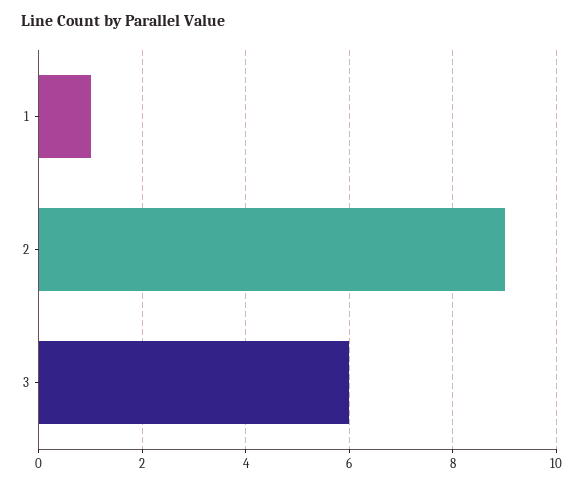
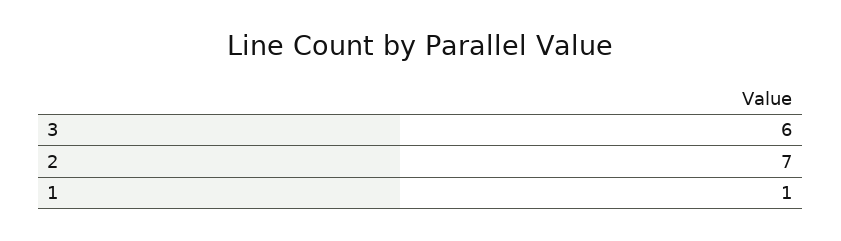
2: 9 -> 7

